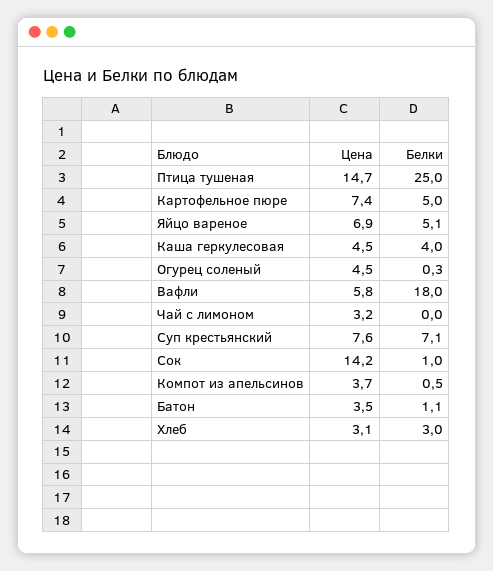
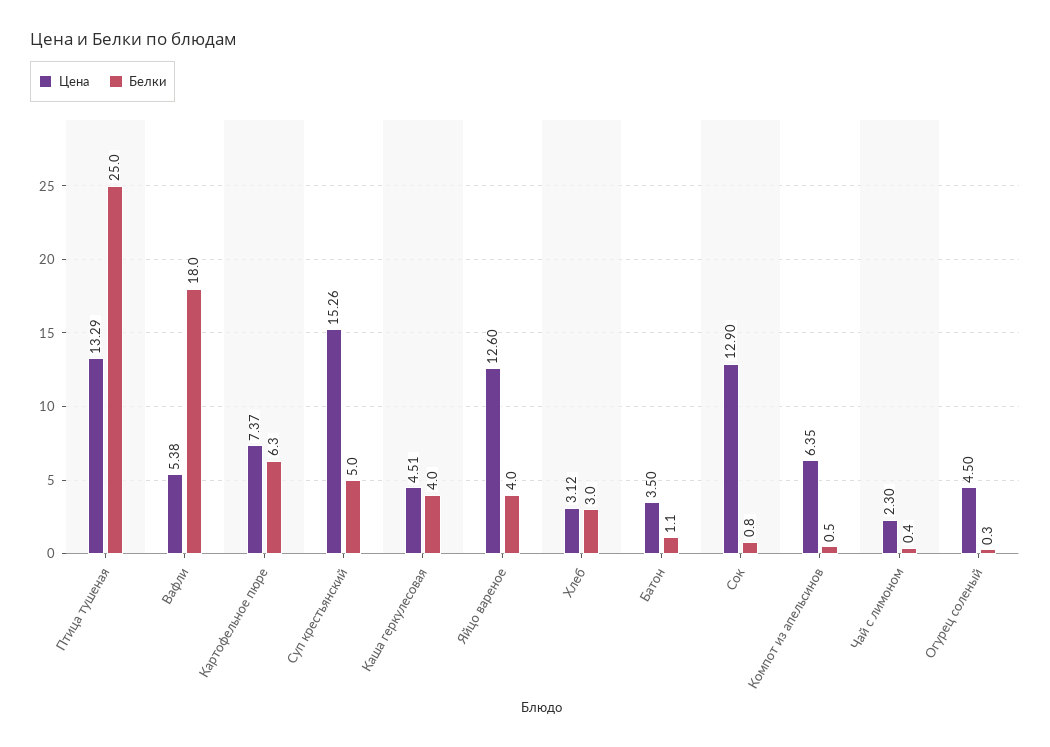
Цена, Птица тушеная: 14.7 -> 13.29
Белки, Картофельное пюре: 5 -> 6.3
Цена, Яйцо вареное: 6.9 -> 12.6
Белки, Яйцо вареное: 5.1 -> 4
Цена, Вафли: 5.8 -> 5.38
Цена, Чай с лимоном: 3.2 -> 2.3
Белки, Чай с лимоном: 0 -> 0.4
Цена, Суп крестьянский: 7.6 -> 15.26
Белки, Суп крестьянский: 7.1 -> 5
Цена, Сок: 14.2 -> 12.9
Белки, Сок: 1 -> 0.8
Цена, Компот из апельсинов: 3.7 -> 6.35

